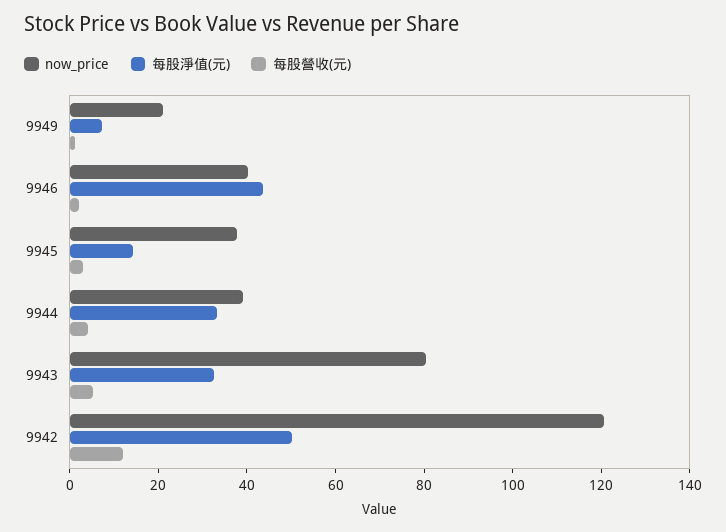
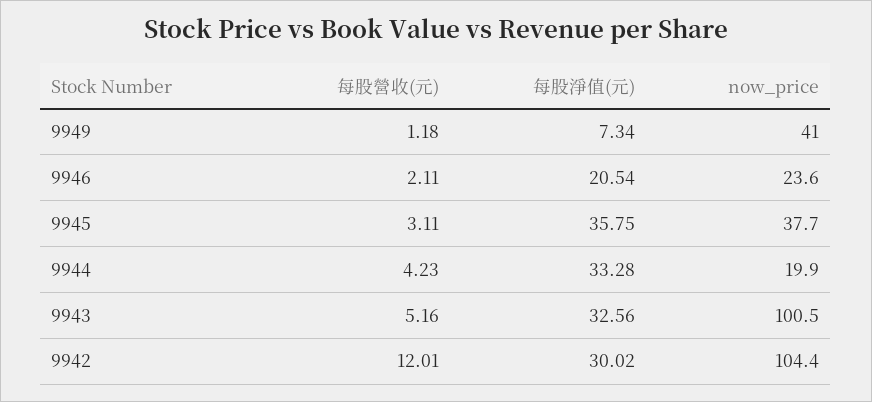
now_price, 9949: 20 -> 41
now_price, 9946: 40 -> 23.6
每股淨值(元), 9946: 45 -> 20.54
每股淨值(元), 9945: 15 -> 35.75
now_price, 9944: 40 -> 19.9
now_price, 9943: 80 -> 100.5
now_price, 9942: 120 -> 104.4
每股淨值(元), 9942: 50 -> 30.02

